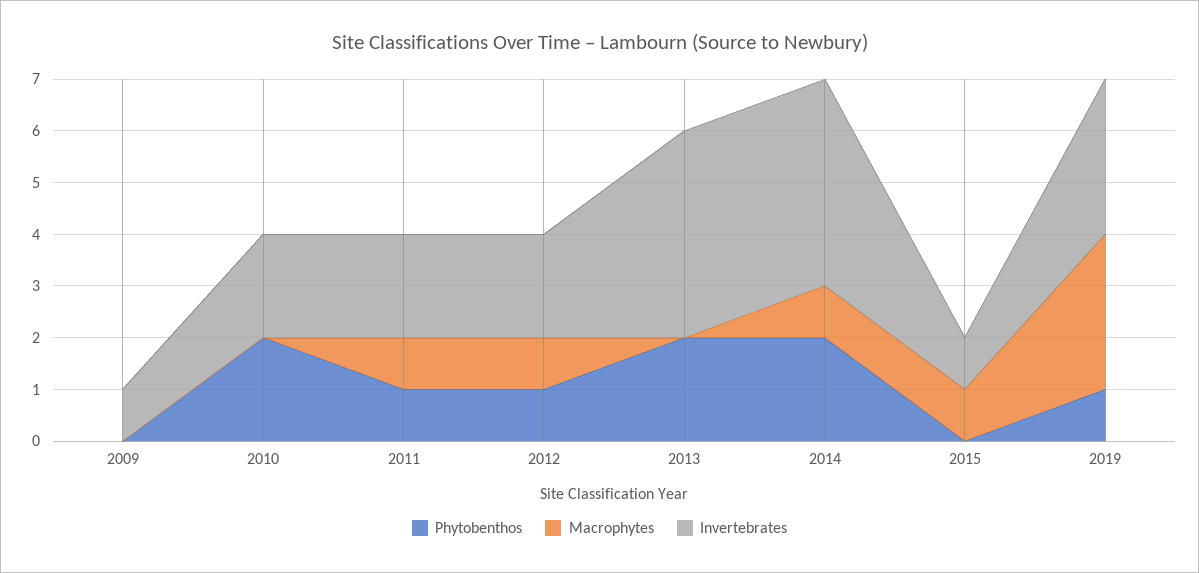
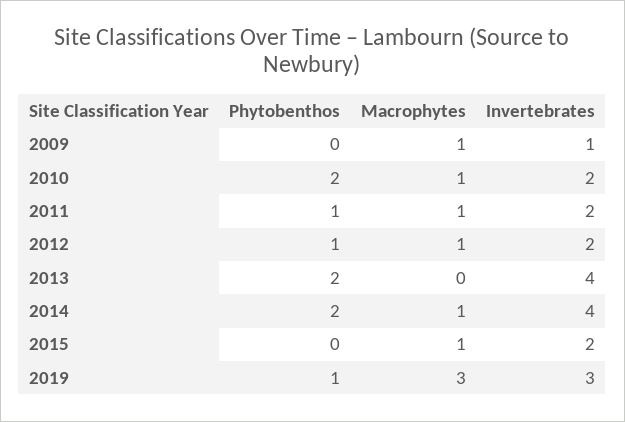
Macrophytes, 2009: 0 -> 1
Macrophytes, 2010: 0 -> 1
Invertebrates, 2015: 1 -> 2

